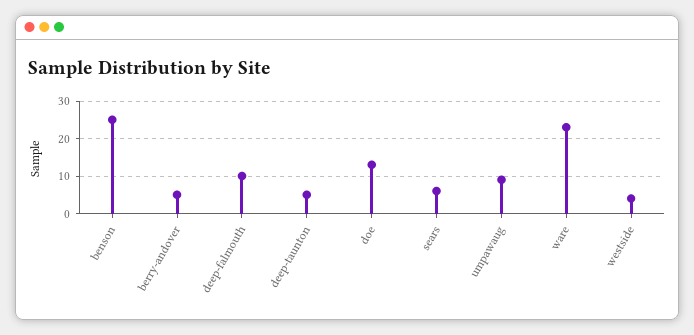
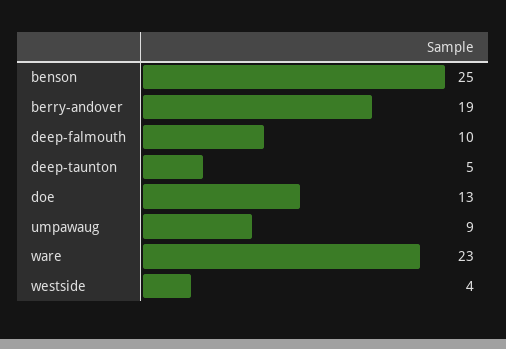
berry-andover: 5 -> 19
sears: 5 -> none

